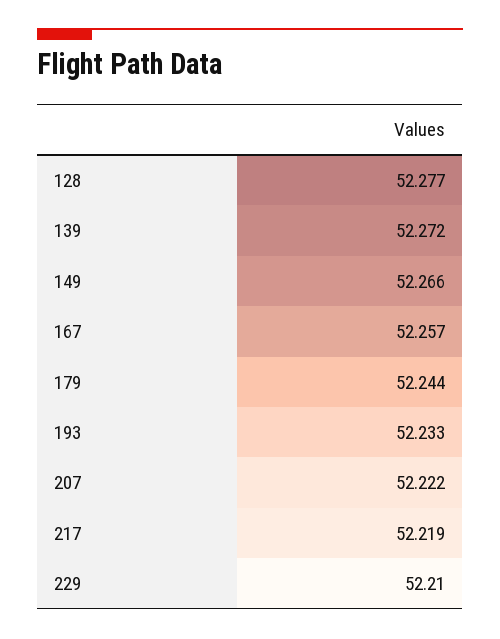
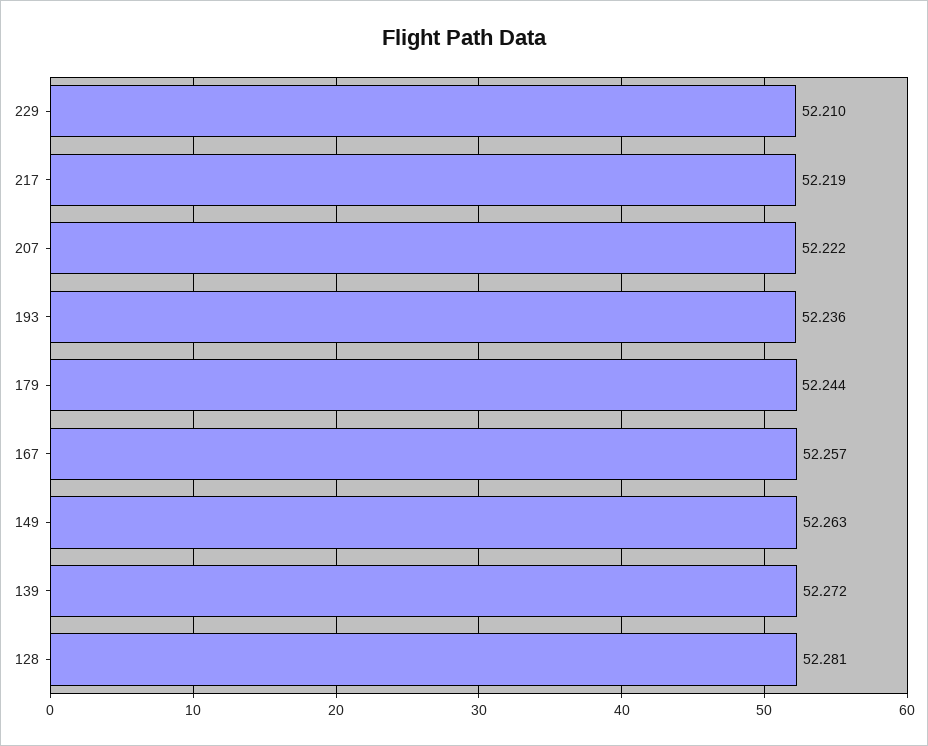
128: 52.277 -> 52.281
149: 52.266 -> 52.263
193: 52.233 -> 52.236

